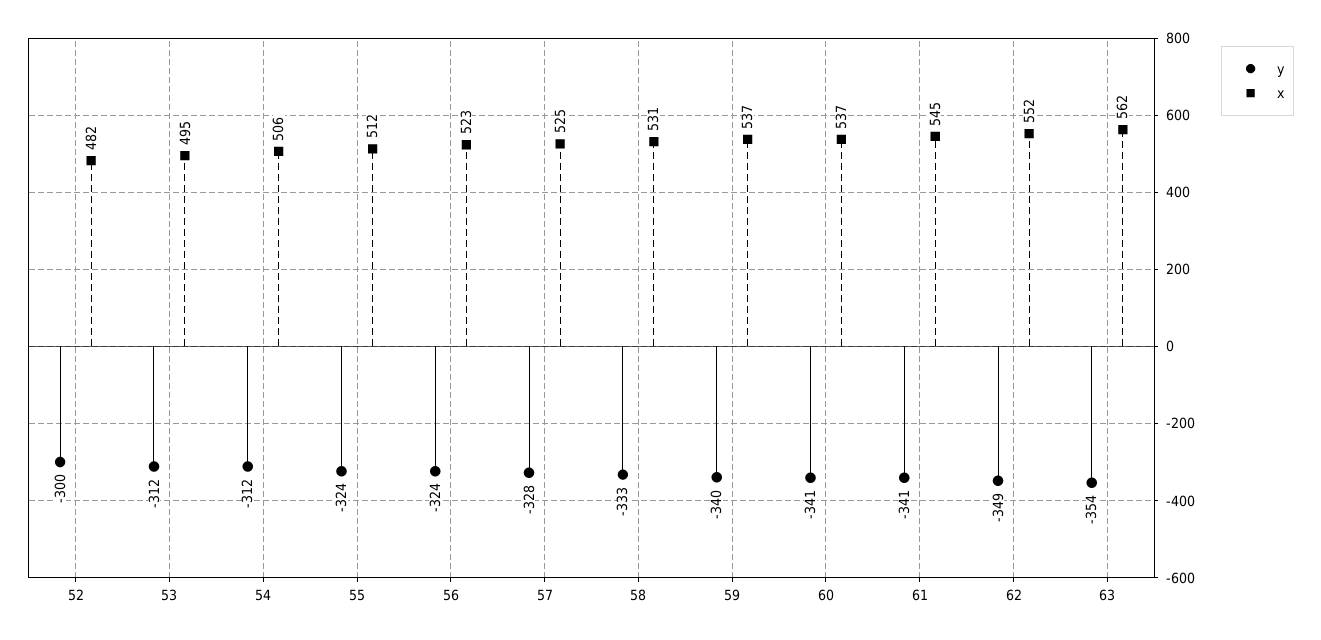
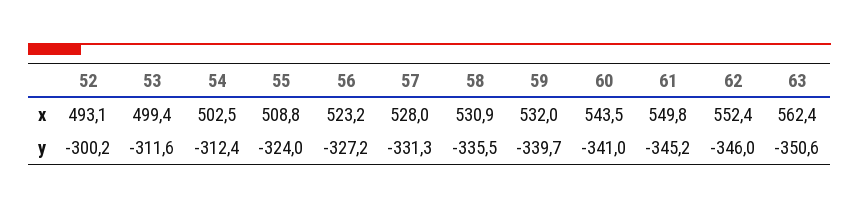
x, 52: 482 -> 493.1
x, 53: 495 -> 499.4
x, 54: 506 -> 502.5
x, 55: 512 -> 508.8
y, 56: -324 -> -327.2
y, 57: -328 -> -331.3
x, 57: 525 -> 528
y, 58: -333 -> -335.5
x, 59: 537 -> 532
x, 60: 537 -> 543.5
y, 61: -341 -> -345.2
x, 61: 545 -> 549.8
y, 62: -349 -> -346
y, 63: -354 -> -350.6

